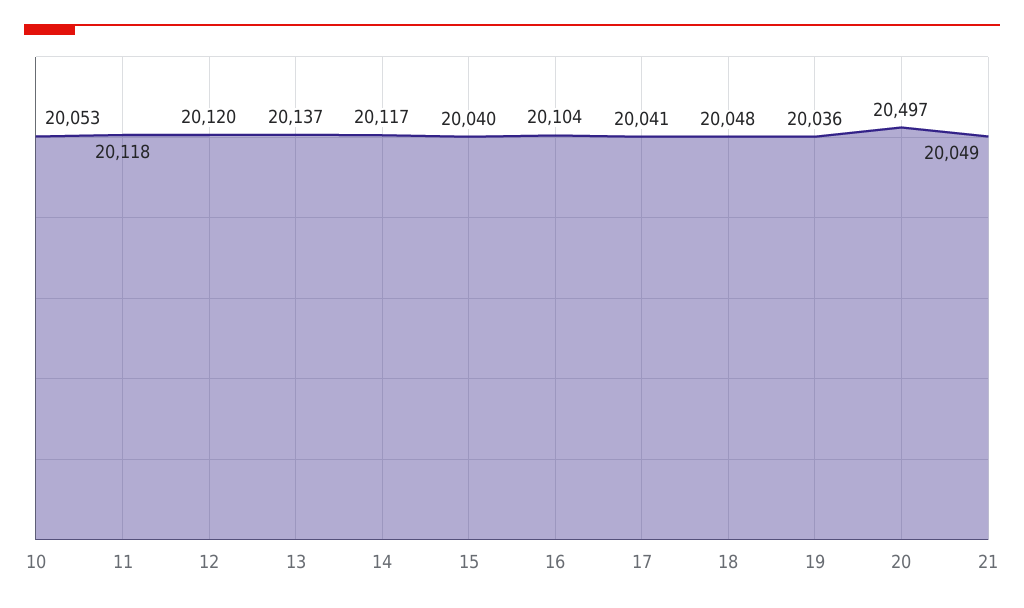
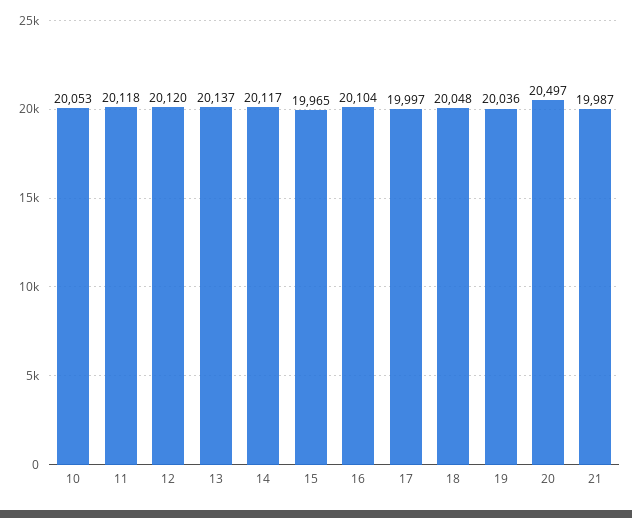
15: 20040 -> 19965
17: 20041 -> 19997
21: 20049 -> 19987

